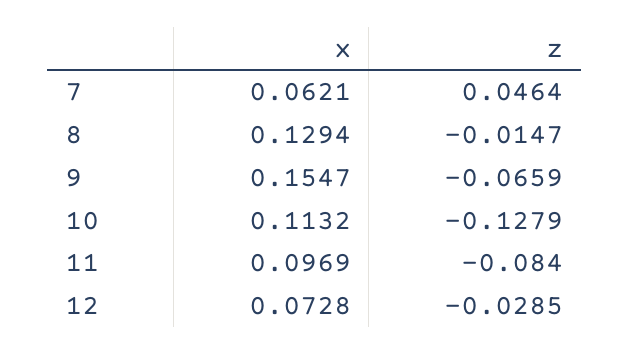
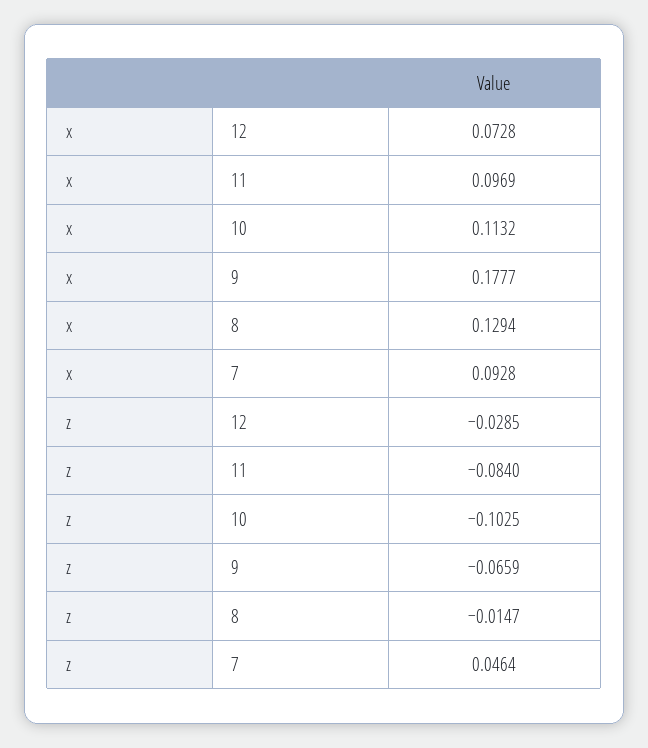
x, 7: 0.0621 -> 0.0928
x, 9: 0.1547 -> 0.1777
z, 10: -0.1279 -> -0.1025

